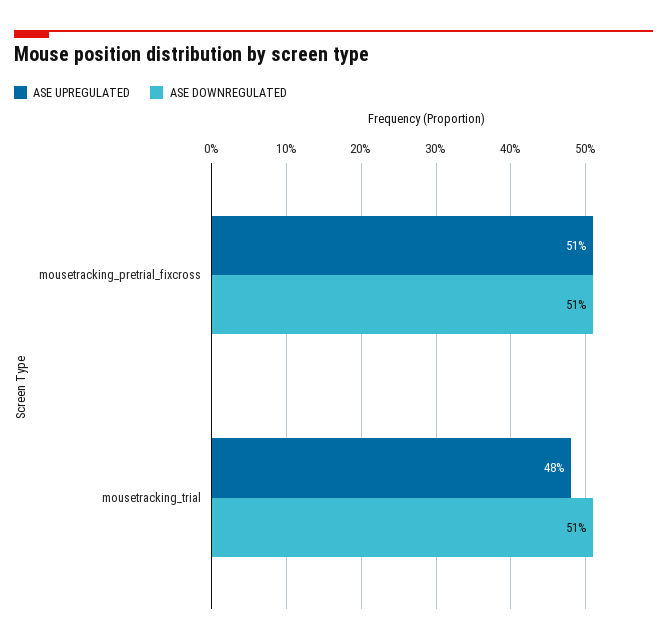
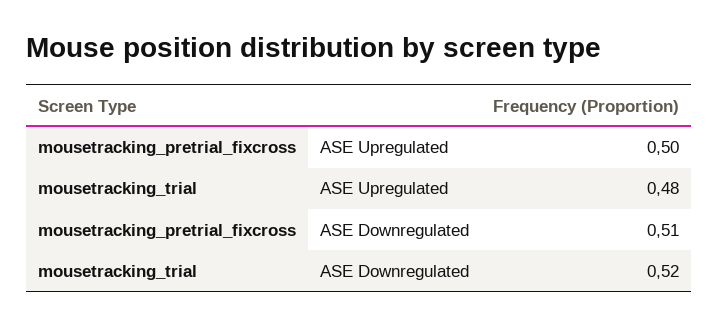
ASE UPREGULATED, mousetracking_pretrial_fixcross: 0.51 -> 0.5
ASE DOWNREGULATED, mousetracking_trial: 0.51 -> 0.52

